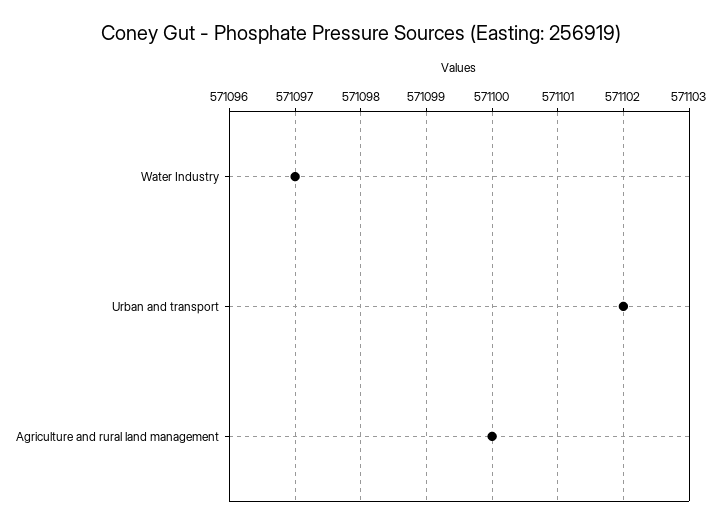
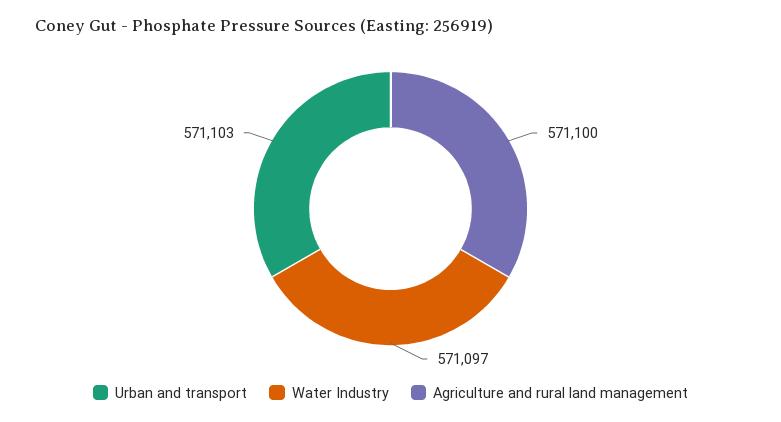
Urban and transport: 571102 -> 571103

